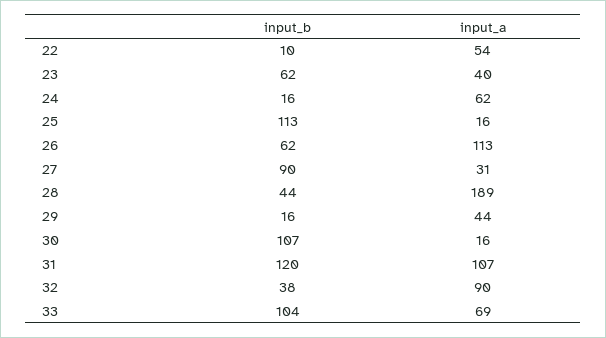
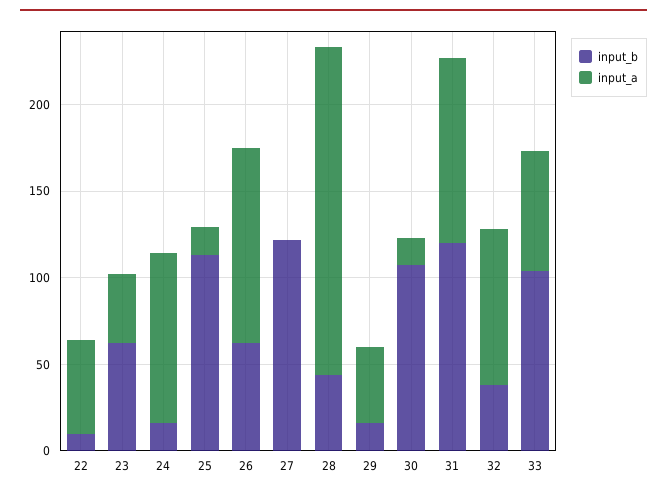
input_a, 24: 62 -> 100
input_b, 27: 90 -> 120
input_a, 27: 31 -> 0

